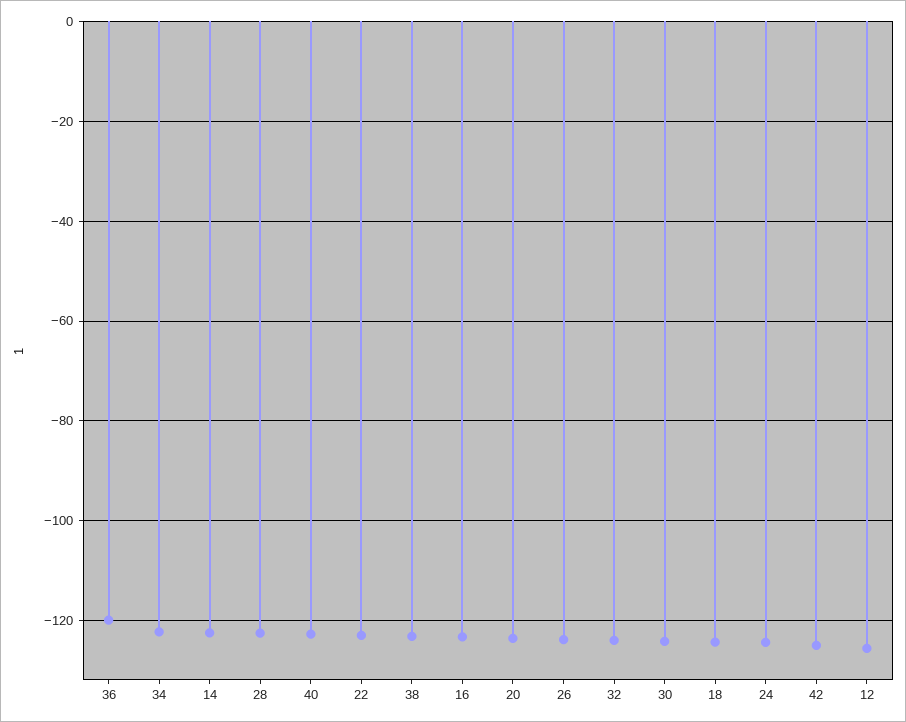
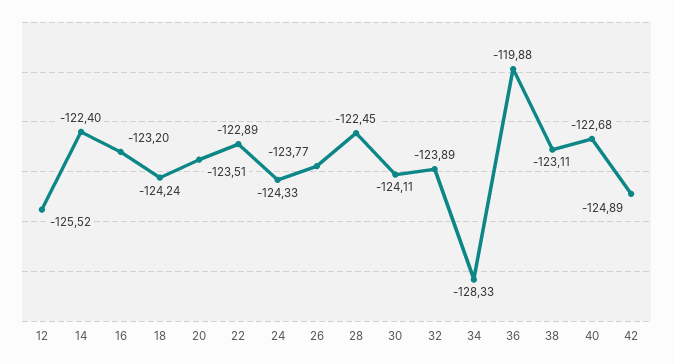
34: -122 -> -128.33

